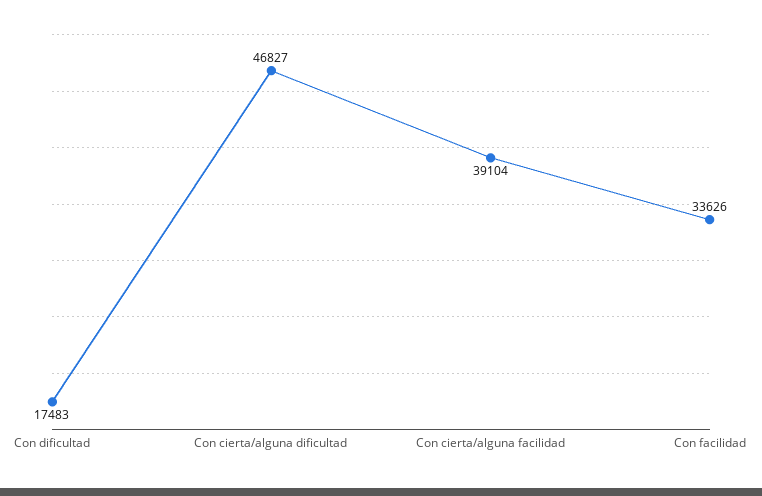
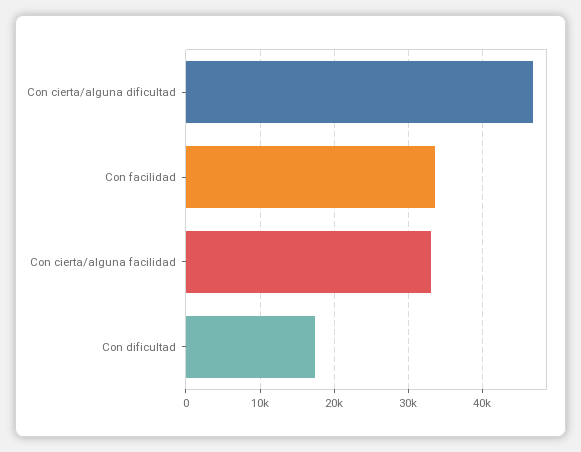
Con cierta/alguna facilidad: 39104 -> 33000

